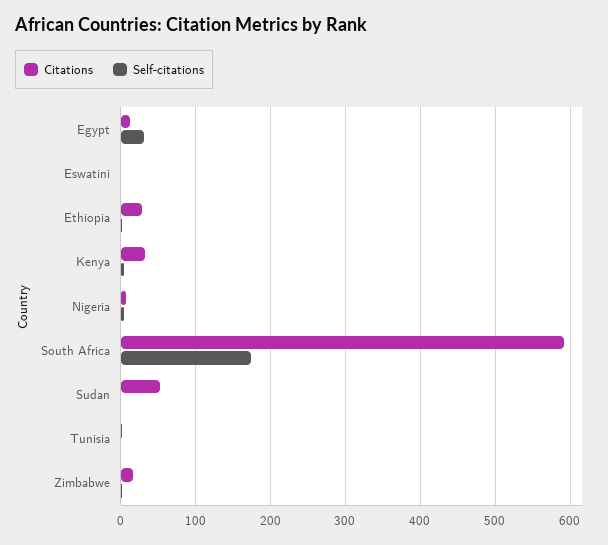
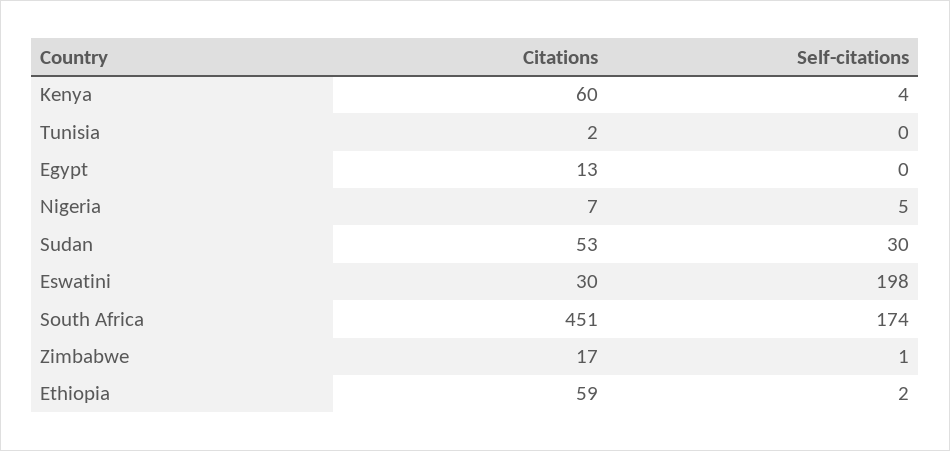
Self-citations, Egypt: 30 -> 0
Citations, Eswatini: 0 -> 30
Self-citations, Eswatini: 0 -> 198
Citations, Ethiopia: 30 -> 59
Citations, Kenya: 30 -> 60
Citations, South Africa: 590 -> 451
Self-citations, Sudan: 0 -> 30

